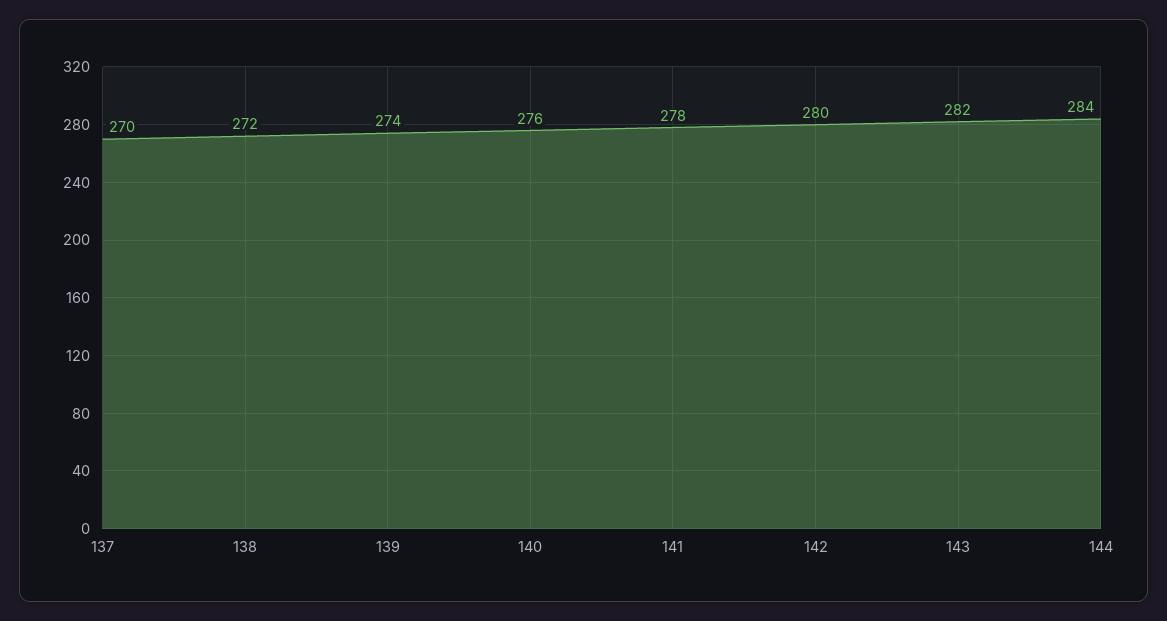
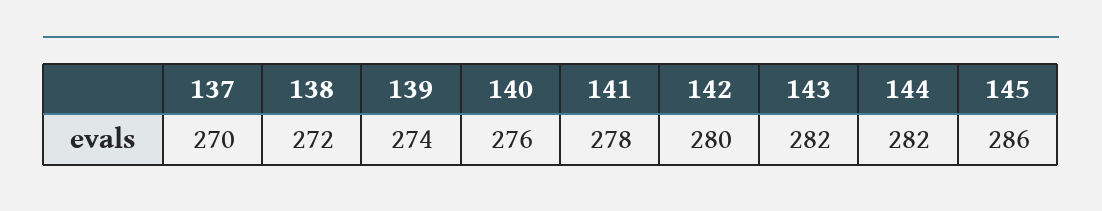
144: 284 -> 282
145: none -> 286

